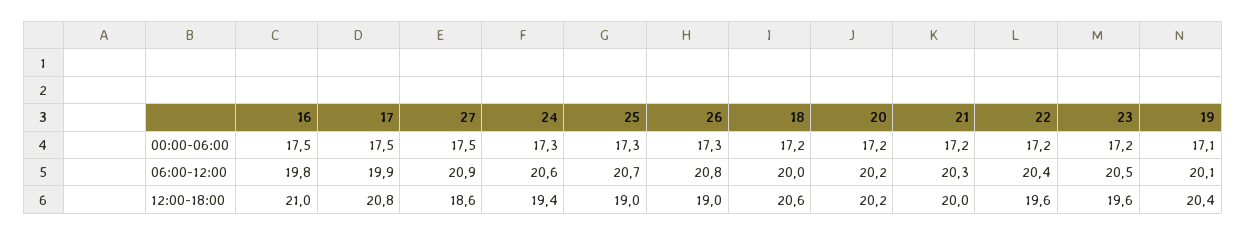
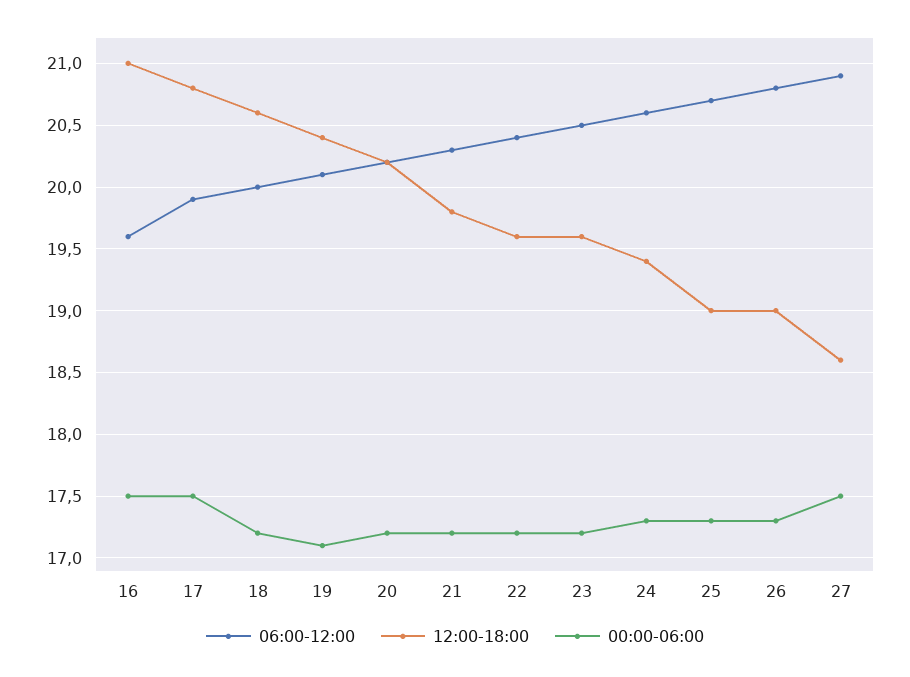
06:00-12:00, 16: 19.8 -> 19.6
12:00-18:00, 21: 20 -> 19.8

